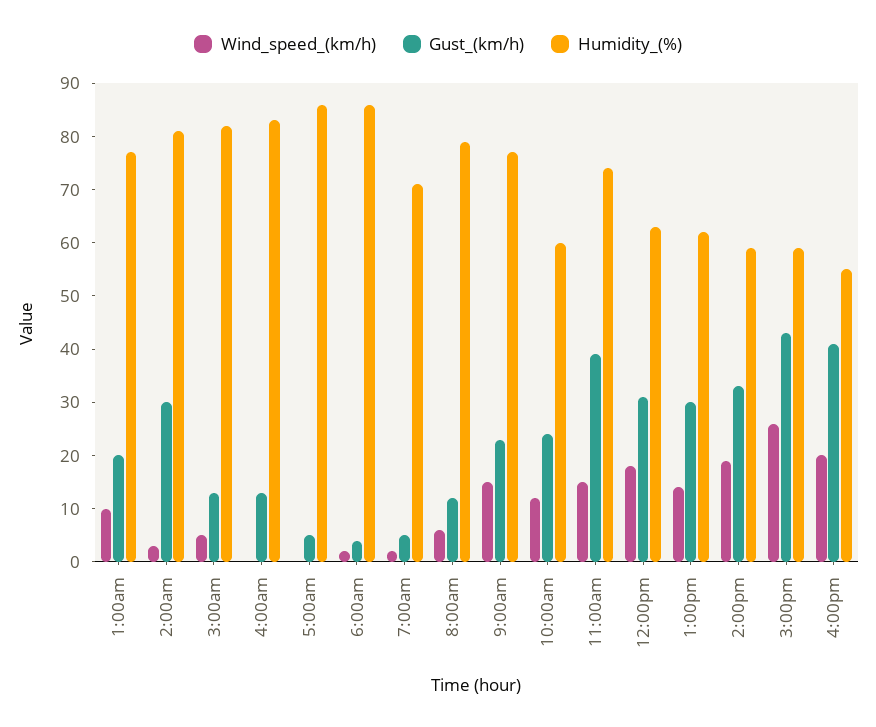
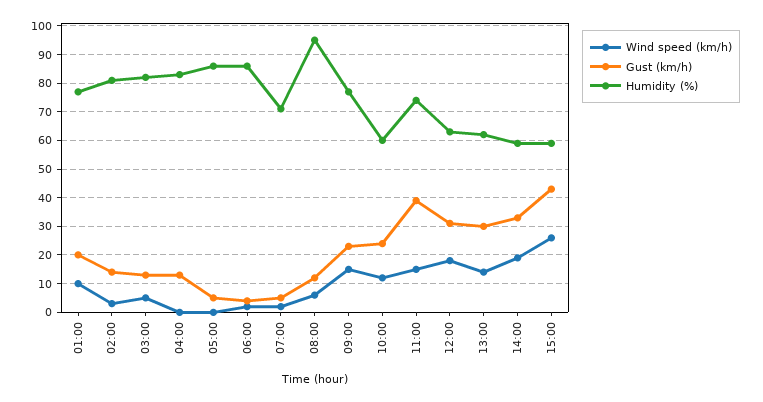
Gust_(km/h), 2:00am: 30 -> 15
Humidity_(%), 8:00am: 80 -> 95
Wind_speed_(km/h), 4:00pm: 20 -> none
Gust_(km/h), 4:00pm: 40 -> none
Humidity_(%), 4:00pm: 55 -> none

